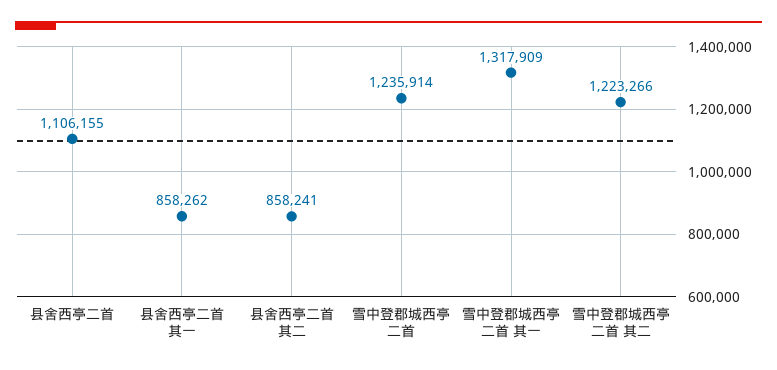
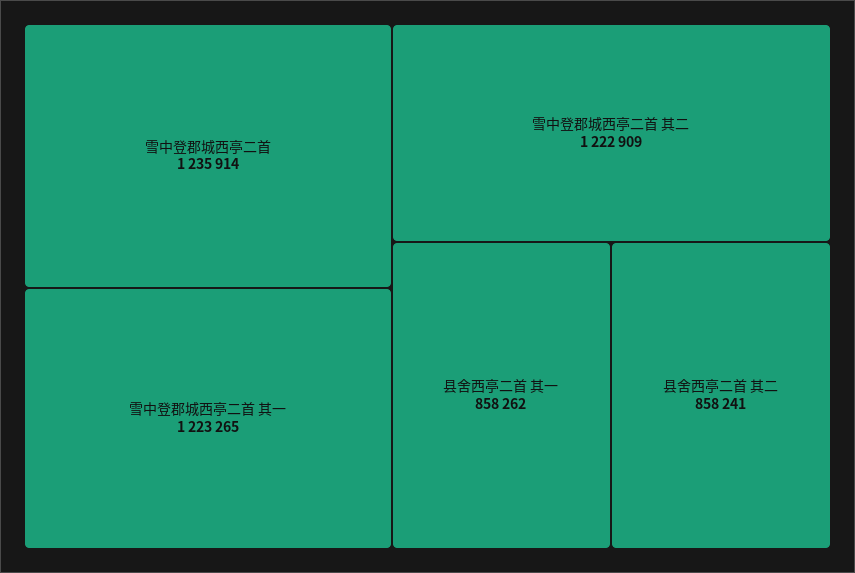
县舍西亭二首: 1106155 -> none
雪中登郡城西亭二首 其一: 1317909 -> 1223265
雪中登郡城西亭二首 其二: 1223266 -> 1222909

